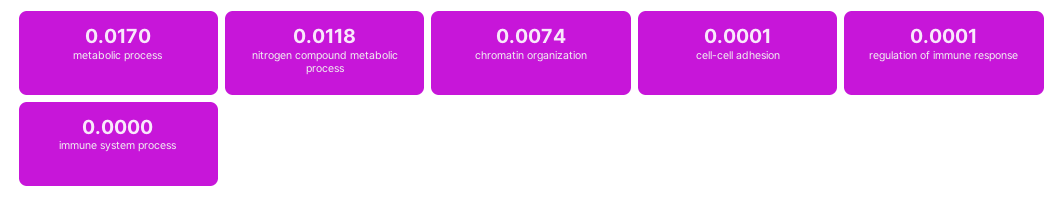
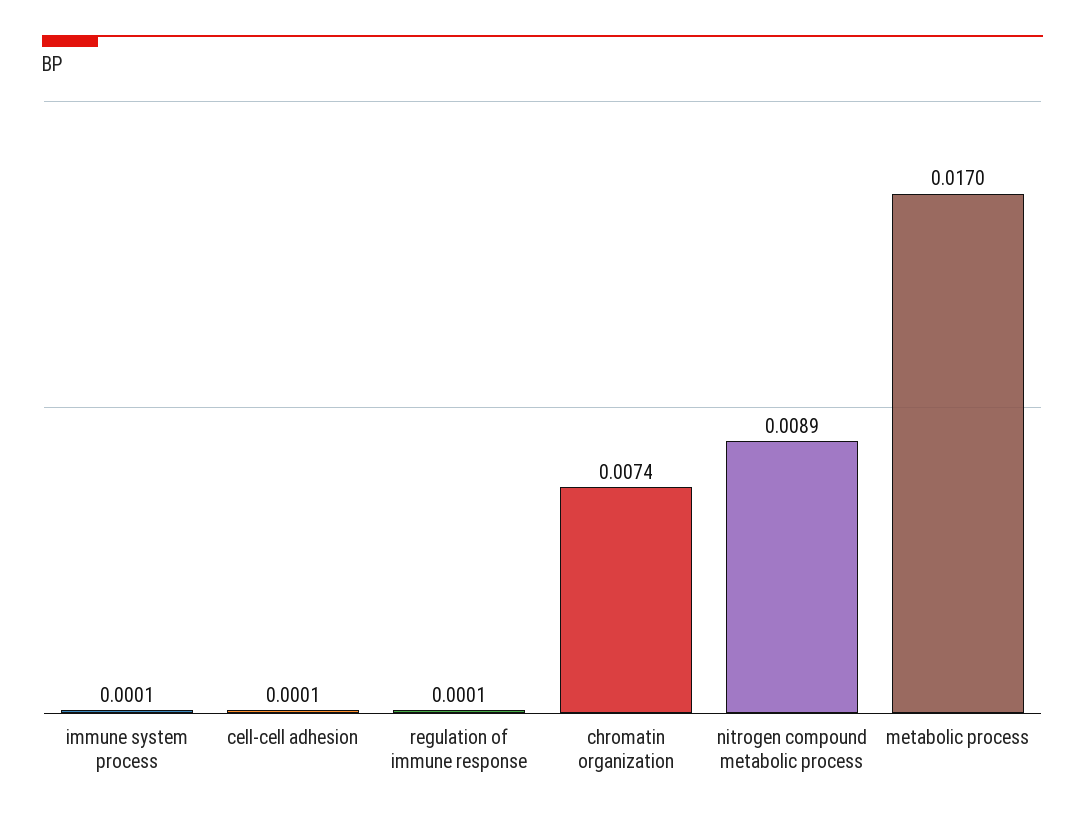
nitrogen compound metabolic process: 0.0118 -> 0.0089
immune system process: 0 -> 0.0001

